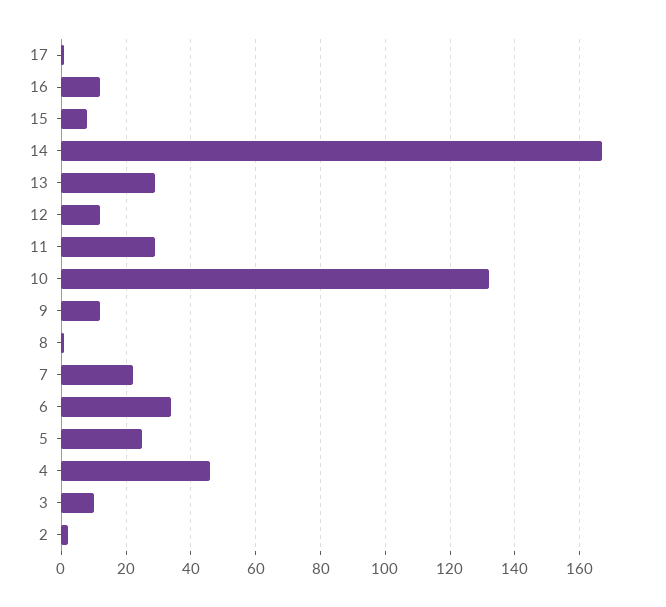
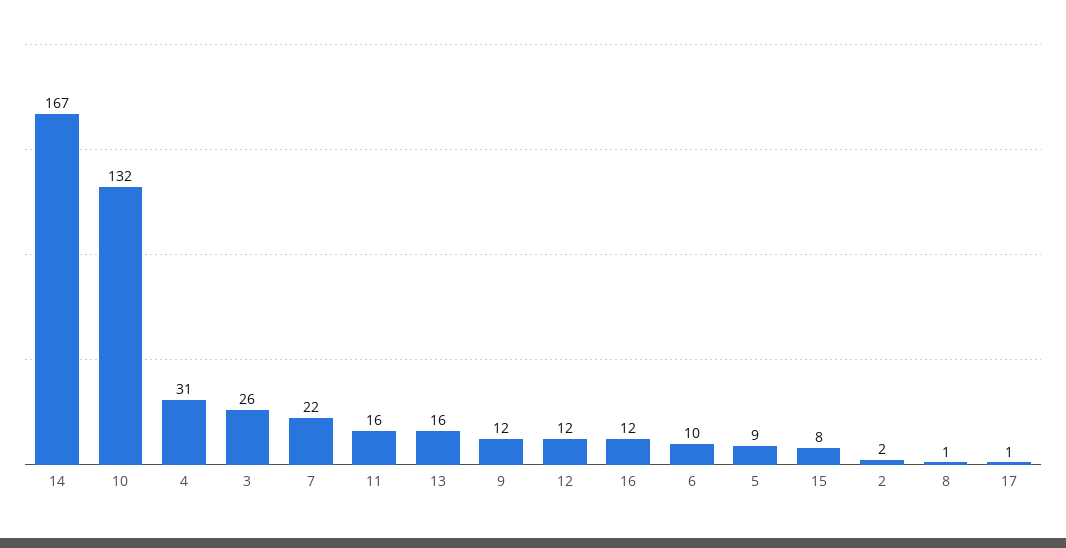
13: 30 -> 16
11: 30 -> 16
6: 35 -> 10
5: 25 -> 9
4: 45 -> 31
3: 10 -> 26

